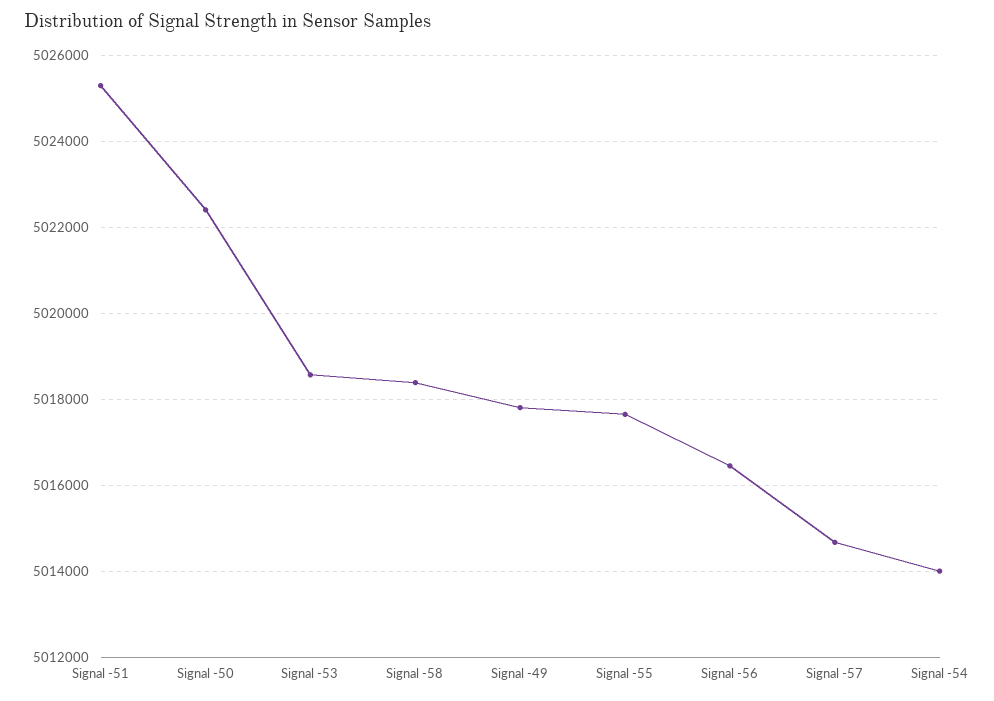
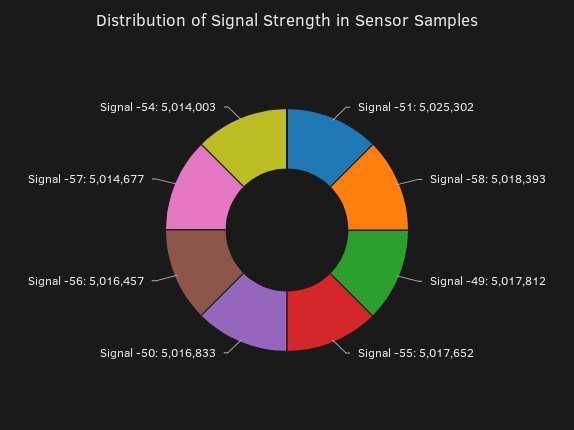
Signal -50: 5022400 -> 5016833
Signal -53: 5018600 -> none

